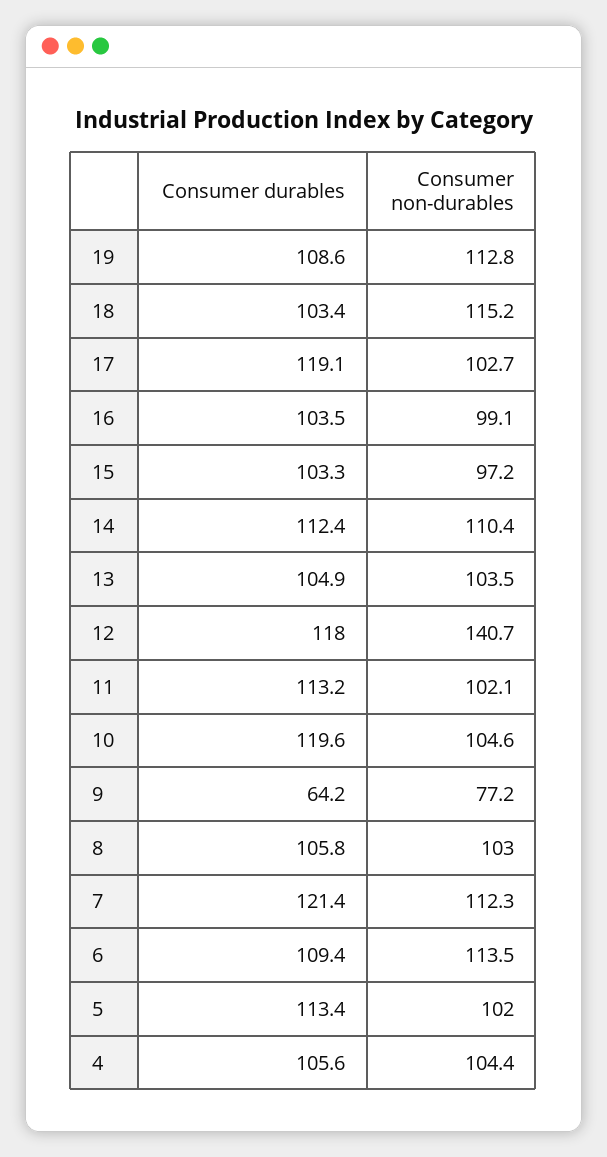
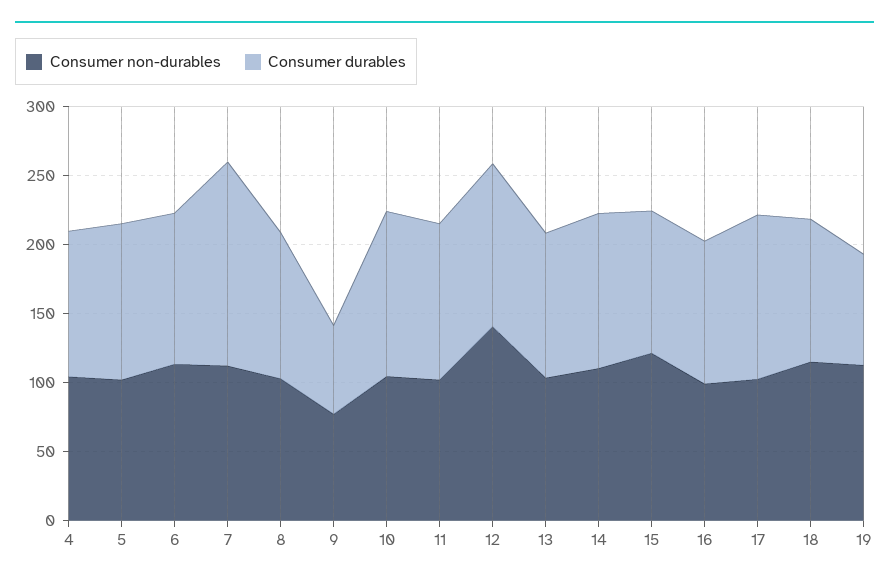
Consumer durables, 19: 108.6 -> 80
Consumer non-durables, 15: 97.2 -> 120
Consumer durables, 7: 121.4 -> 150

